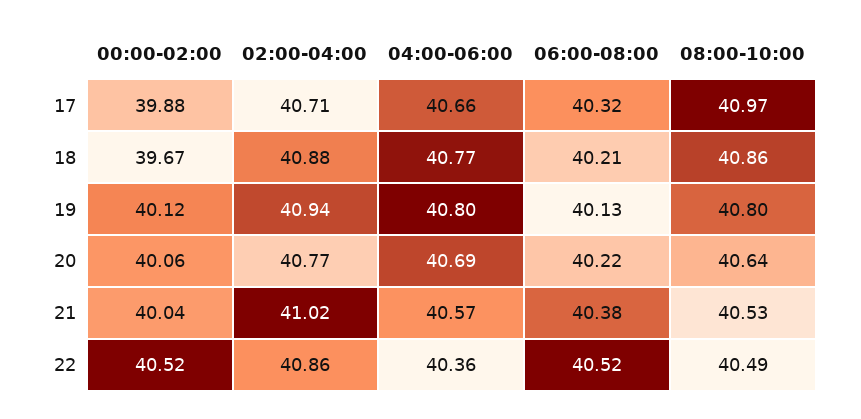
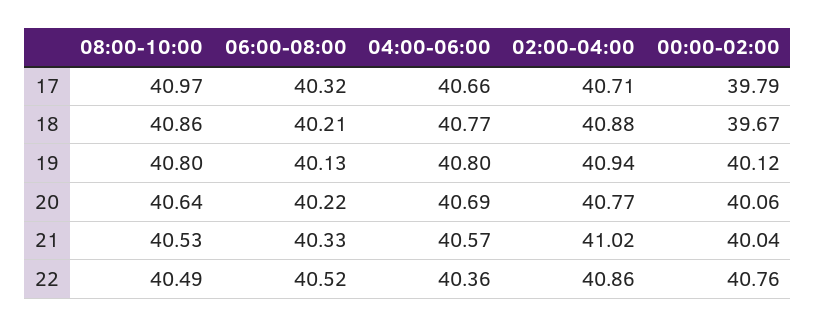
00:00-02:00, 17: 39.88 -> 39.79
06:00-08:00, 21: 40.38 -> 40.33
00:00-02:00, 22: 40.52 -> 40.76

